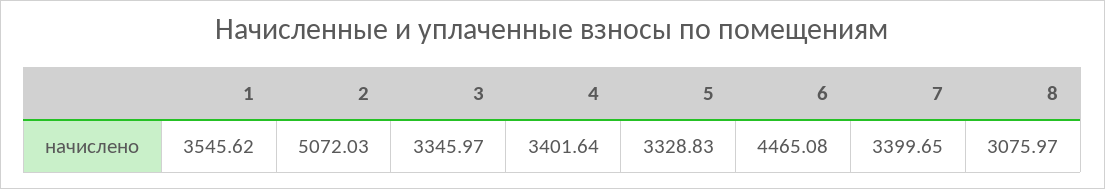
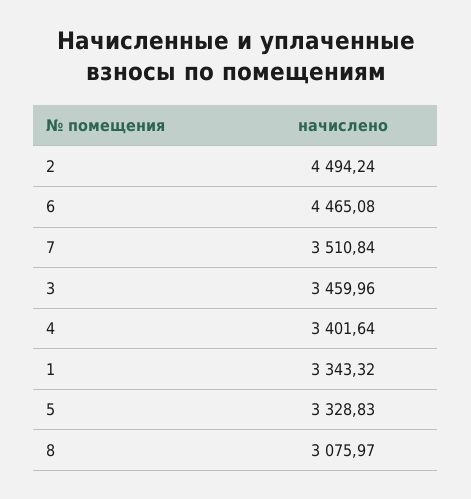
1: 3545.62 -> 3343.32
2: 5072.03 -> 4494.24
3: 3345.97 -> 3459.96
7: 3399.65 -> 3510.84

